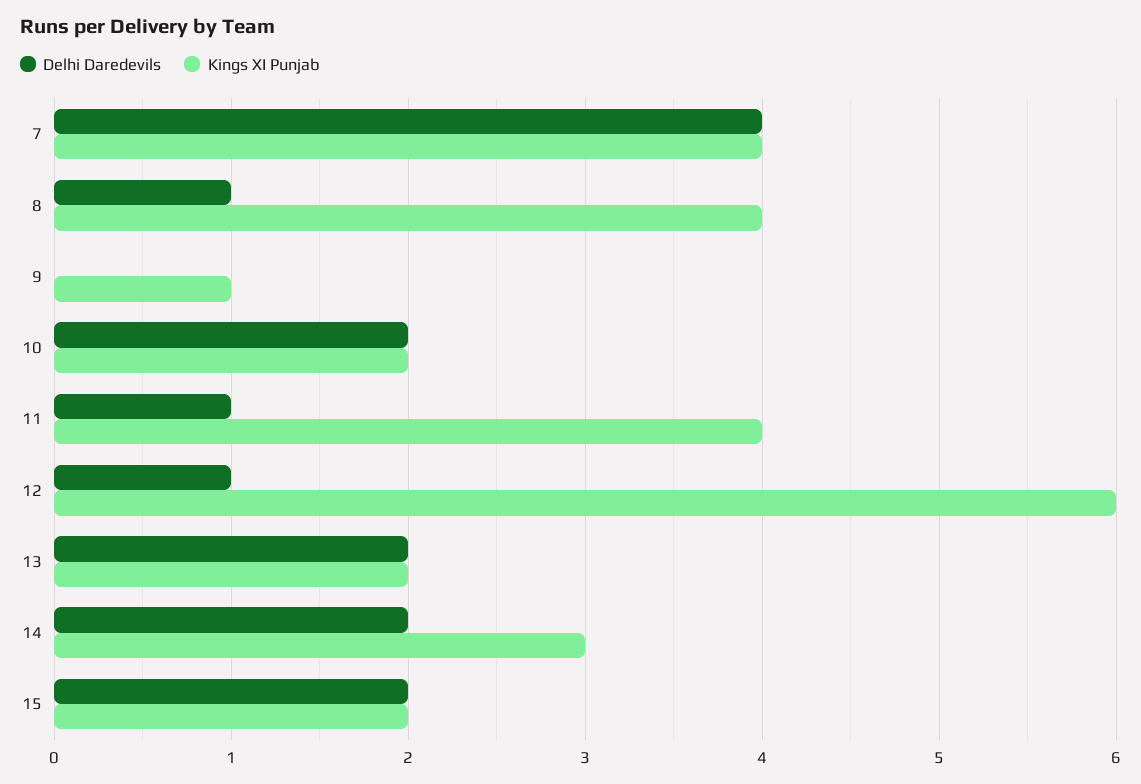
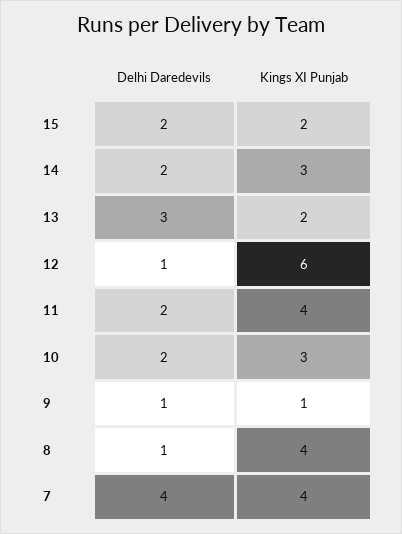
Delhi Daredevils, 9: 0 -> 1
Kings XI Punjab, 10: 2 -> 3
Delhi Daredevils, 11: 1 -> 2
Delhi Daredevils, 13: 2 -> 3

